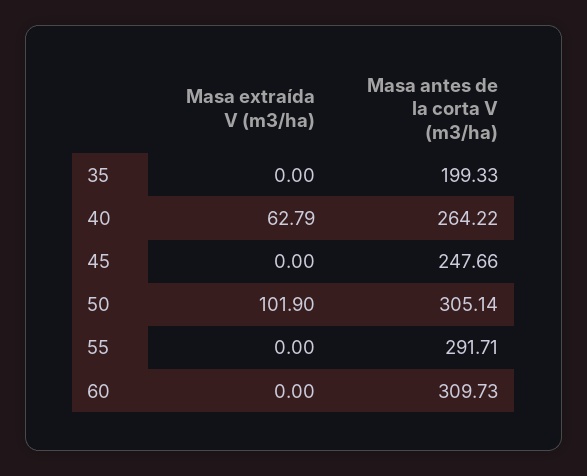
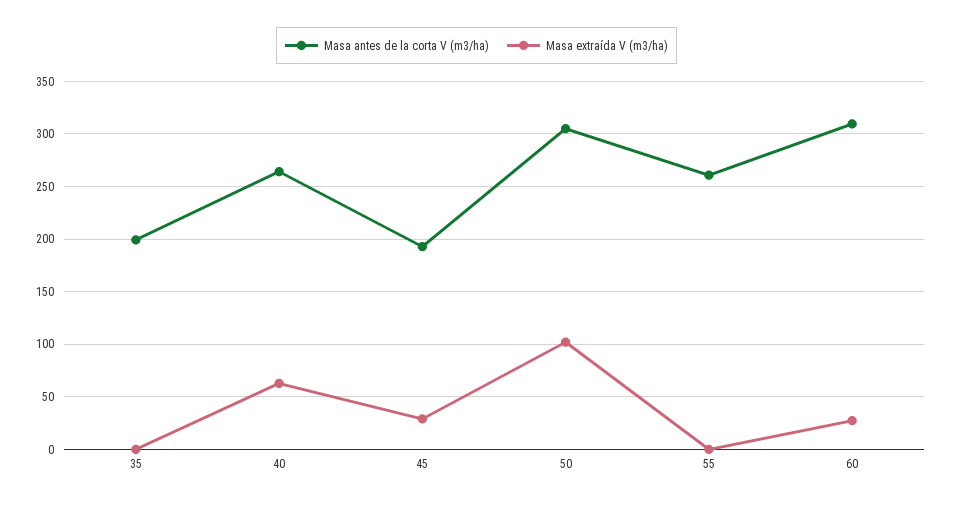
Masa extraída V (m3/ha), 45: 0 -> 30
Masa antes de la corta V (m3/ha), 45: 247.66 -> 190
Masa antes de la corta V (m3/ha), 55: 291.71 -> 260
Masa extraída V (m3/ha), 60: 0 -> 30

